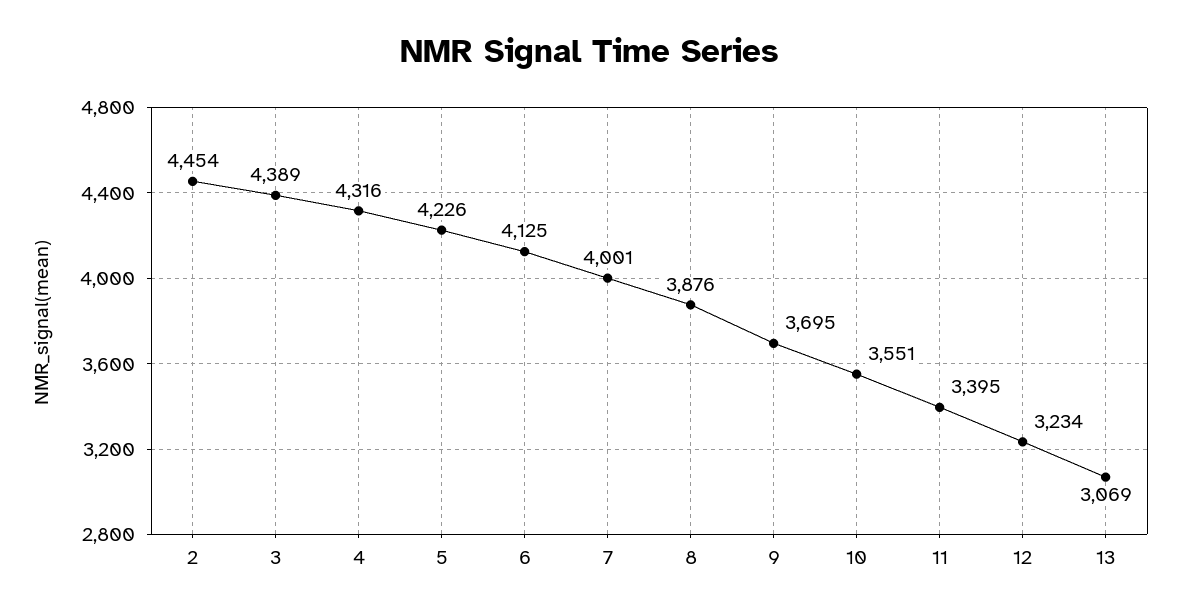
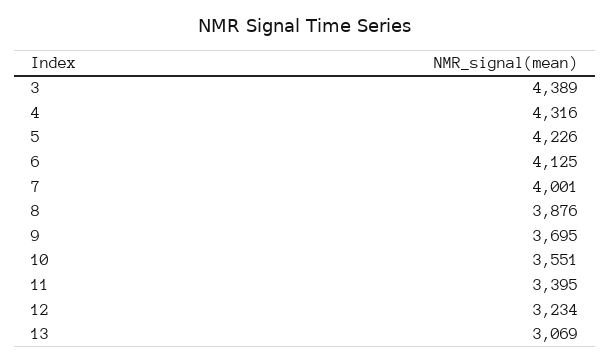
2: 4454 -> none

